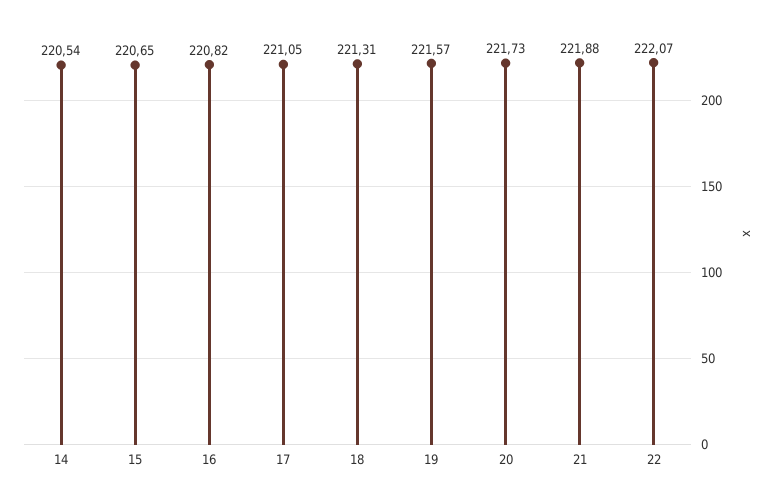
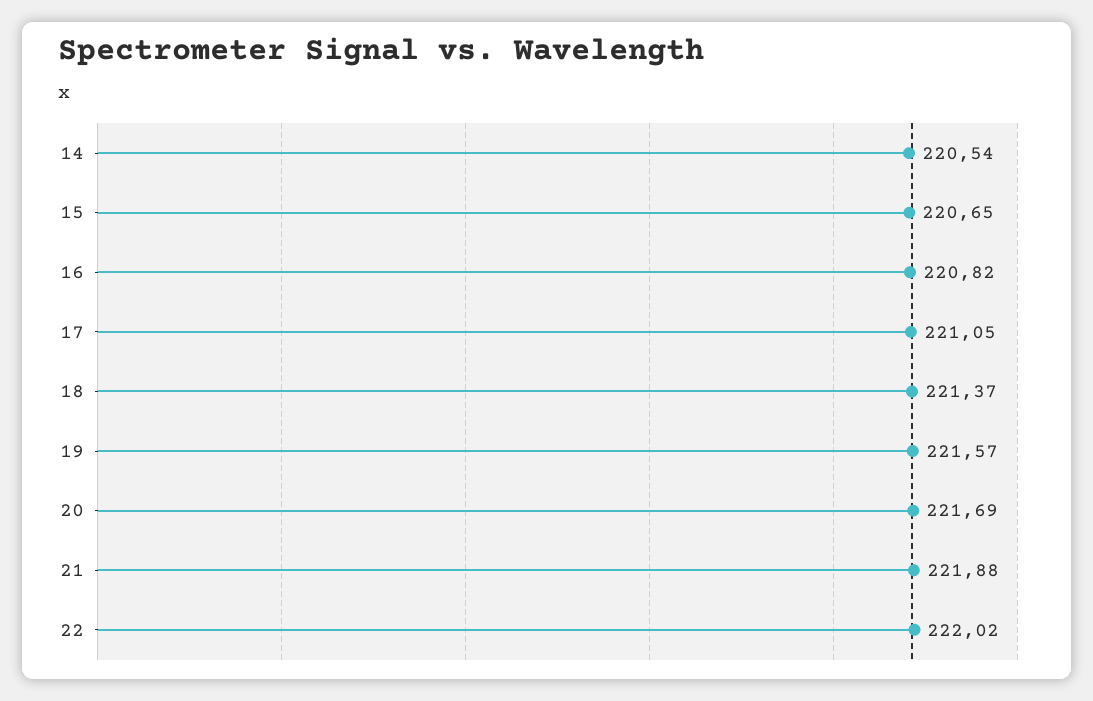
18: 221.31 -> 221.37
20: 221.73 -> 221.69
22: 222.07 -> 222.02

